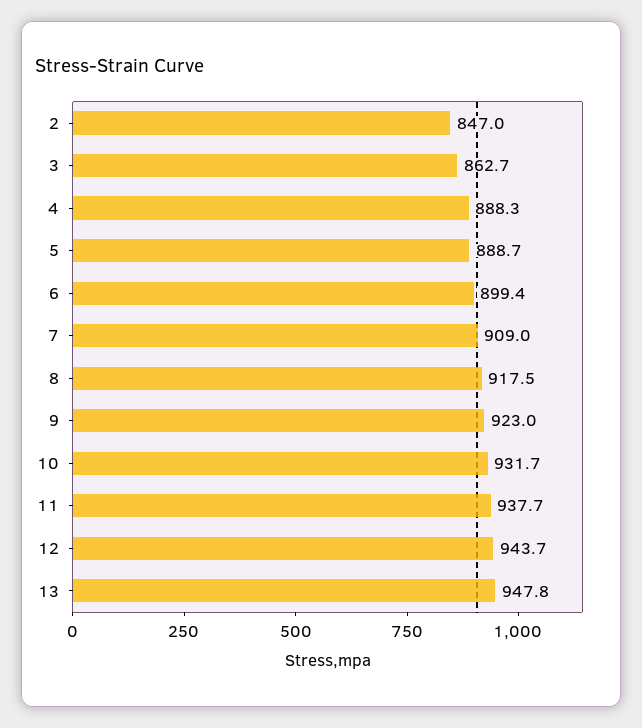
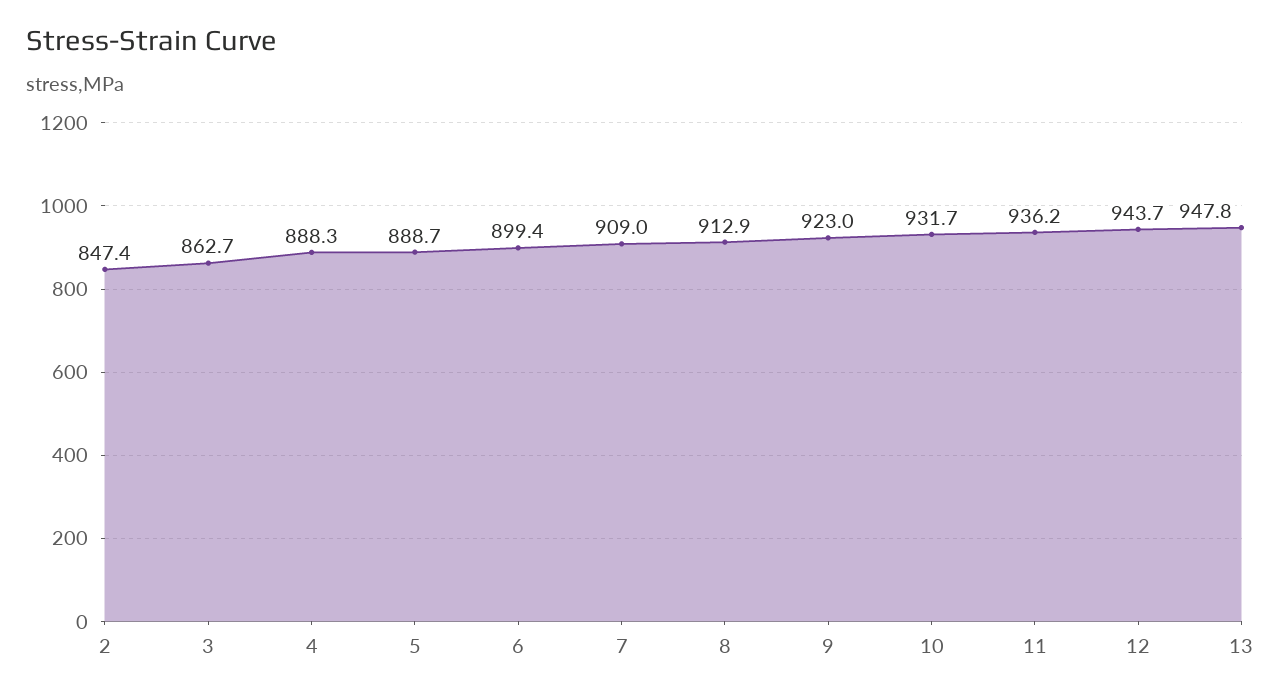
2: 847 -> 847.4
8: 917.5 -> 912.9
11: 937.7 -> 936.2

